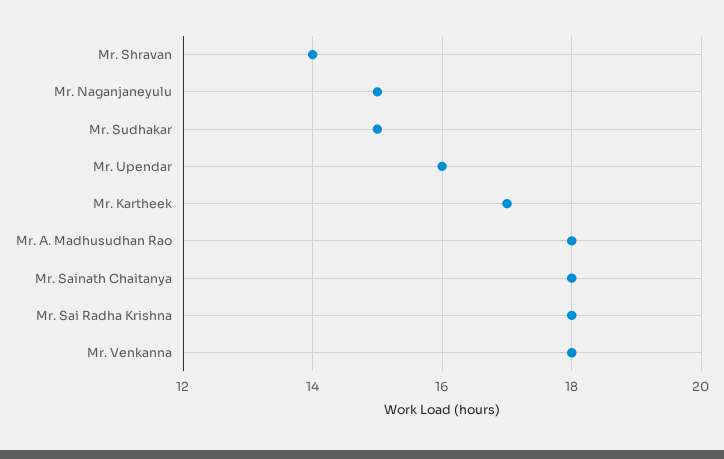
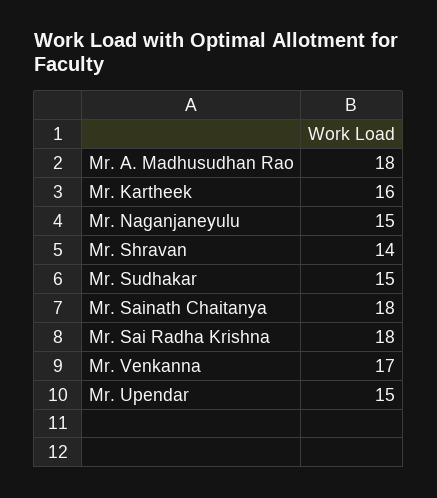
Mr. Upendar: 16 -> 15
Mr. Kartheek: 17 -> 16
Mr. Venkanna: 18 -> 17

